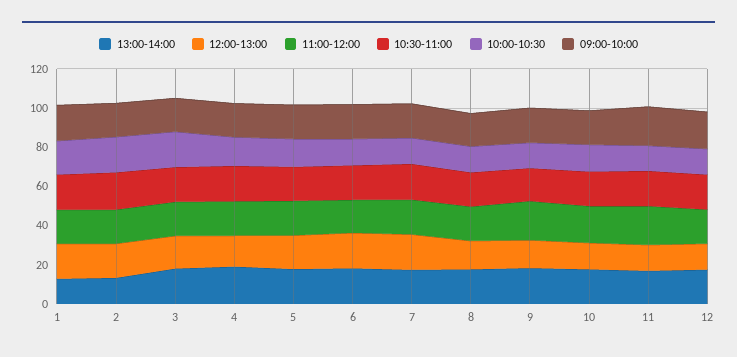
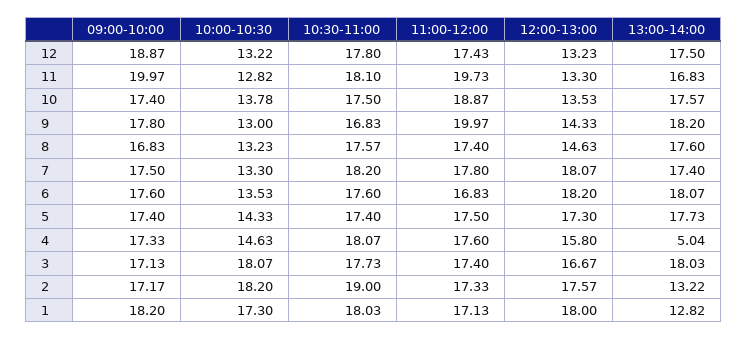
13:00-14:00, 4: 20 -> 5.04

